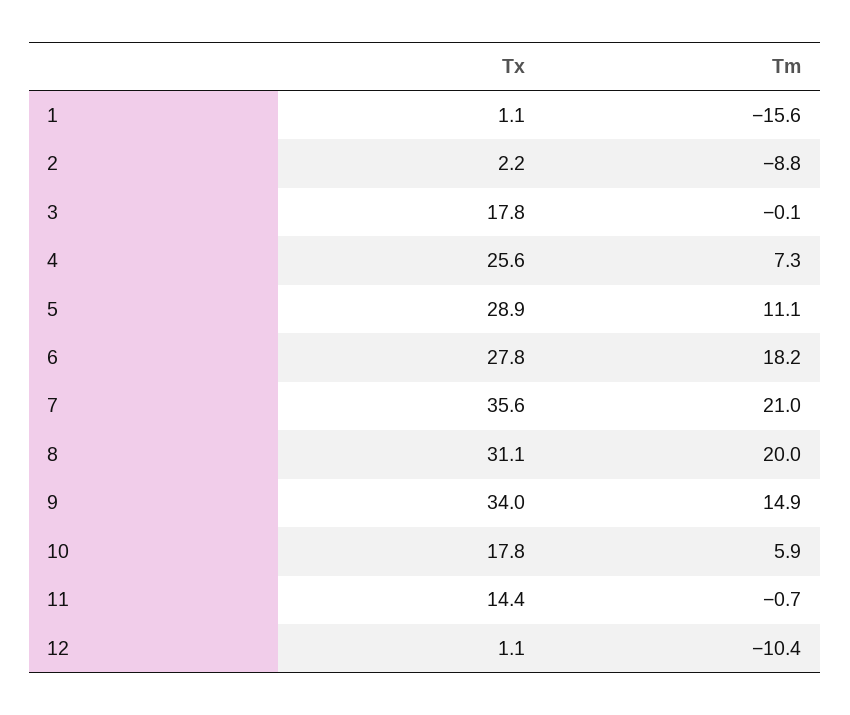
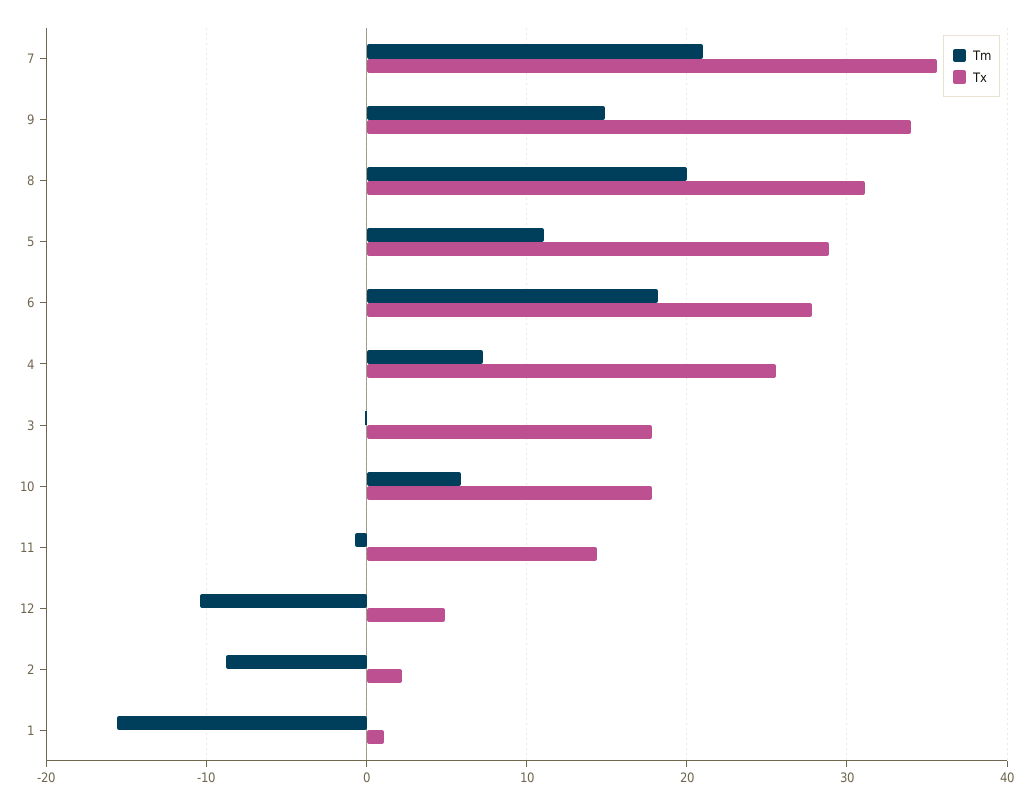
Tx, 12: 1.1 -> 5

